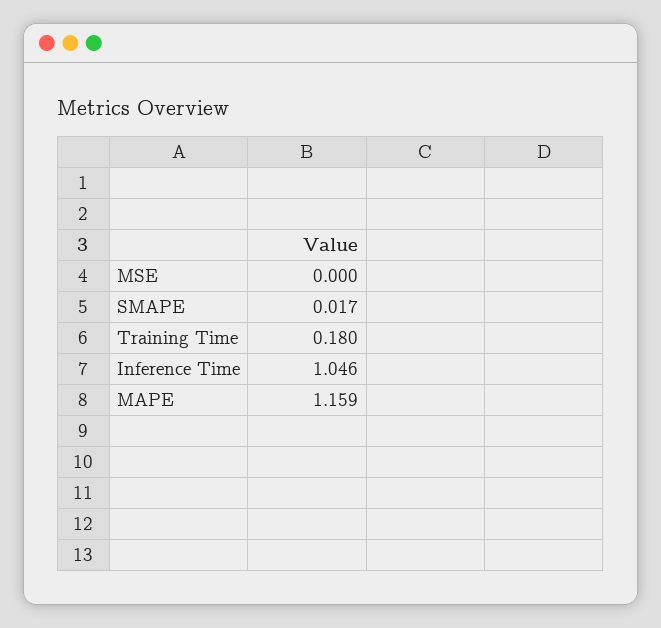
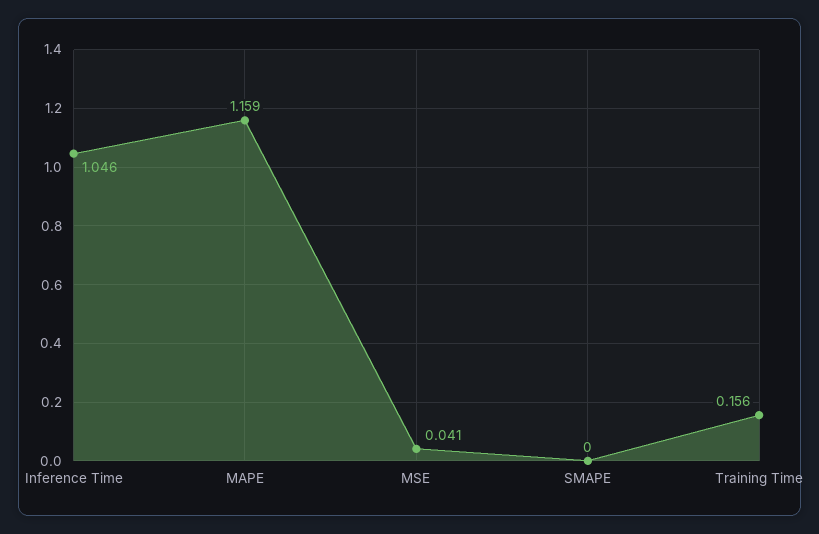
MSE: 0 -> 0.041
SMAPE: 0.017 -> 0
Training Time: 0.18 -> 0.156

